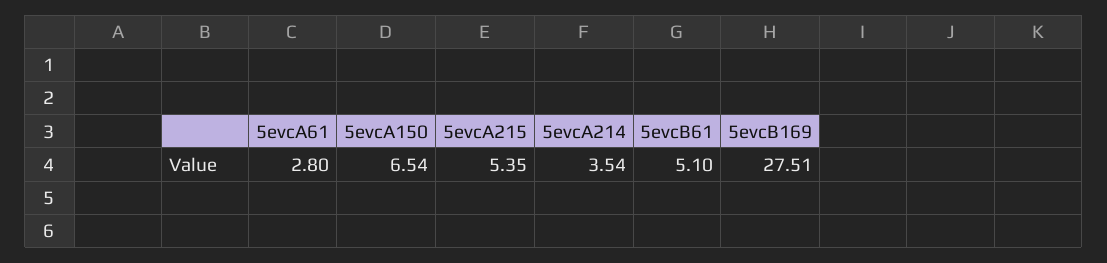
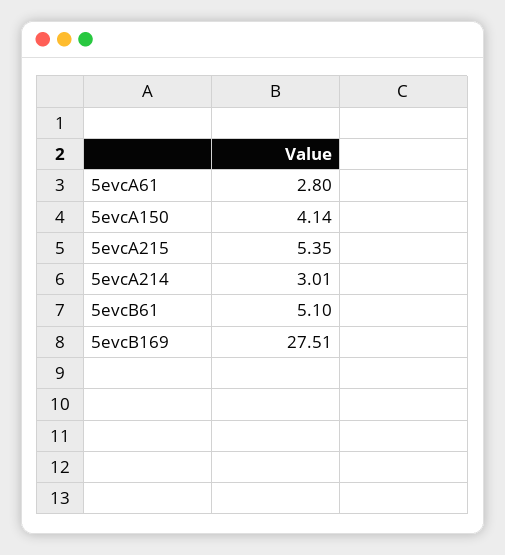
5evcA150: 6.54 -> 4.14
5evcA214: 3.54 -> 3.01

